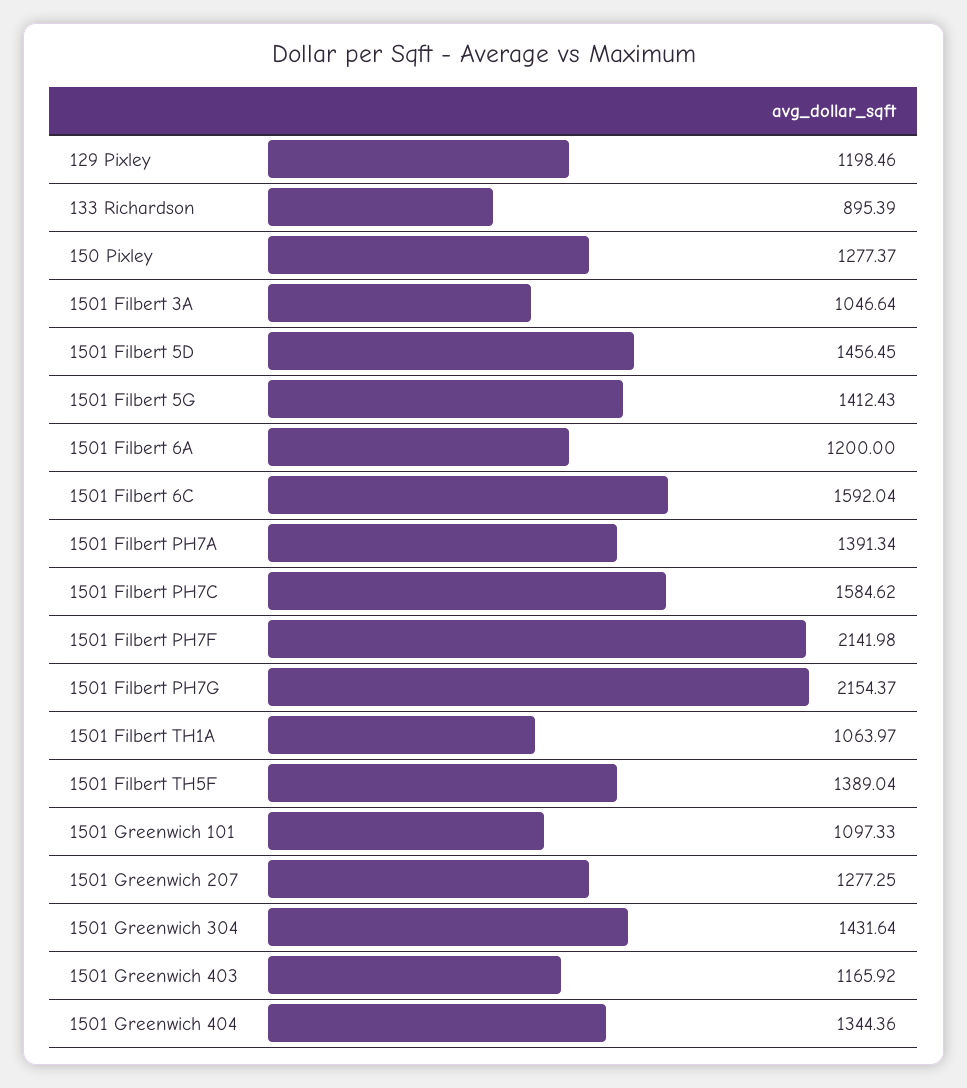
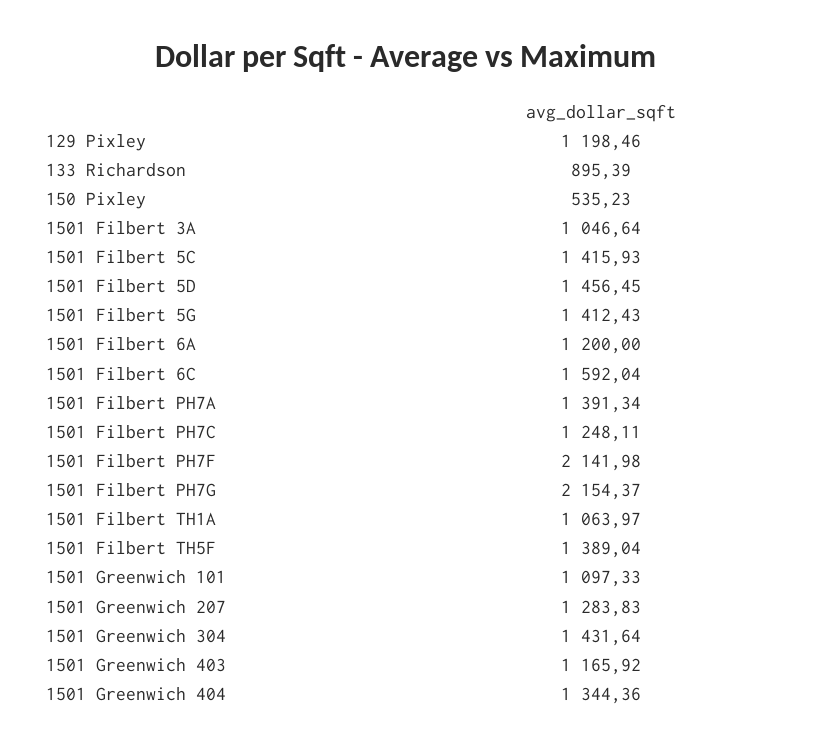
150 Pixley: 1277.37 -> 535.23
1501 Filbert PH7C: 1584.62 -> 1248.11
1501 Greenwich 207: 1277.25 -> 1283.83
1501 Filbert 5C: none -> 1415.93

